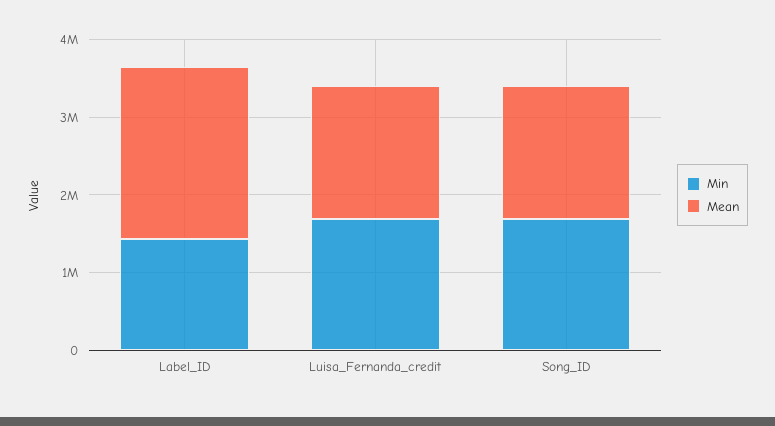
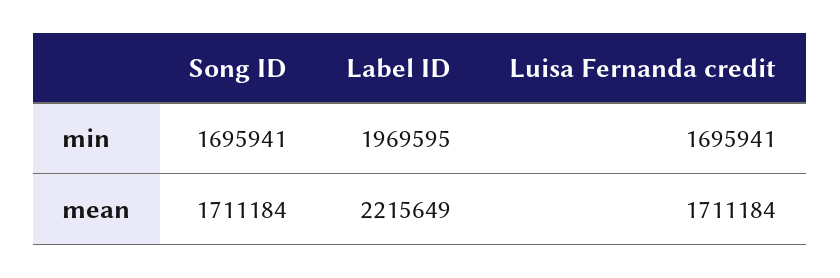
Min, Label_ID: 1400000 -> 1969595

